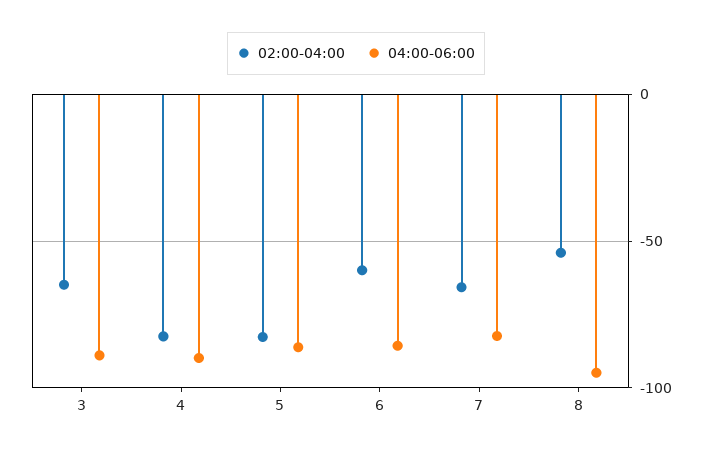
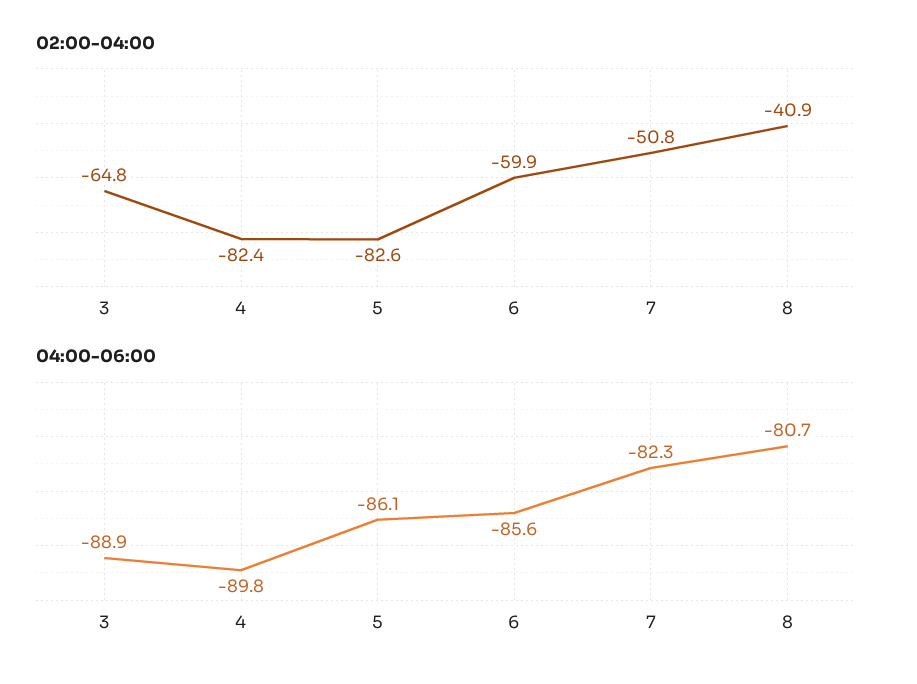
02:00-04:00, 7: -65 -> -50.8
02:00-04:00, 8: -55 -> -40.9
04:00-06:00, 8: -95 -> -80.7

